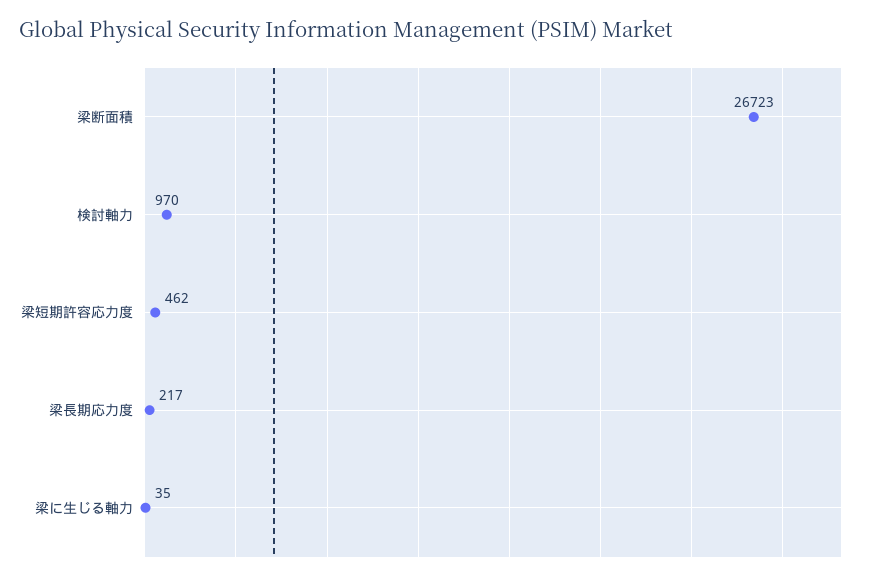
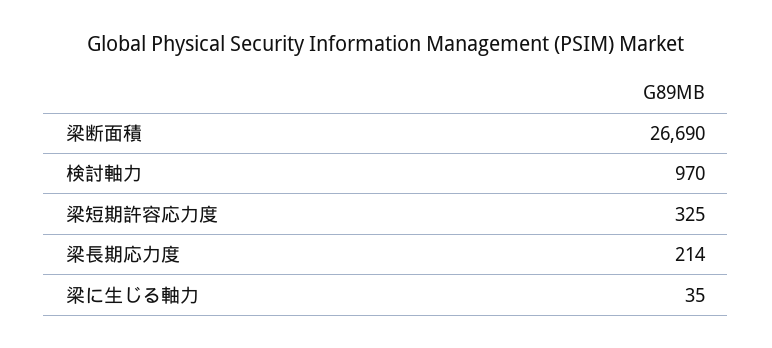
梁断面積: 26723 -> 26690
梁短期許容応力度: 462 -> 325
梁長期応力度: 217 -> 214

